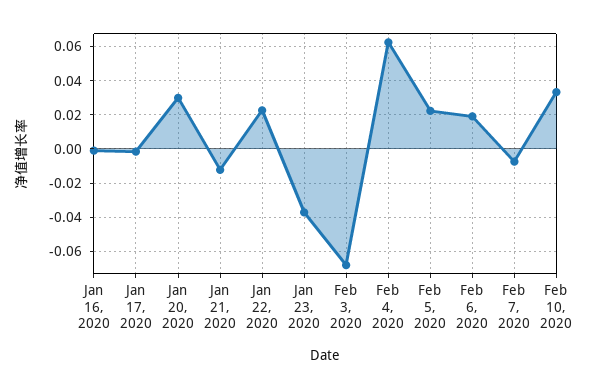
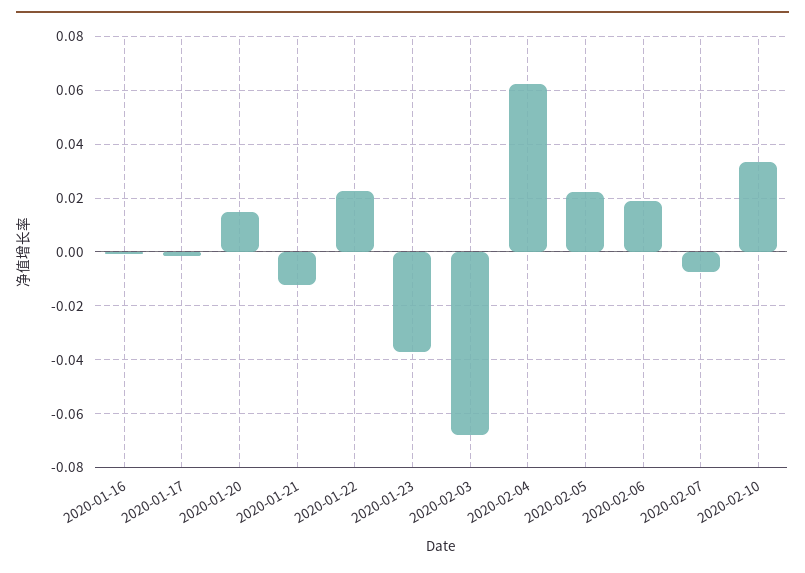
Jan 20, 2020: 0.03 -> 0.015

